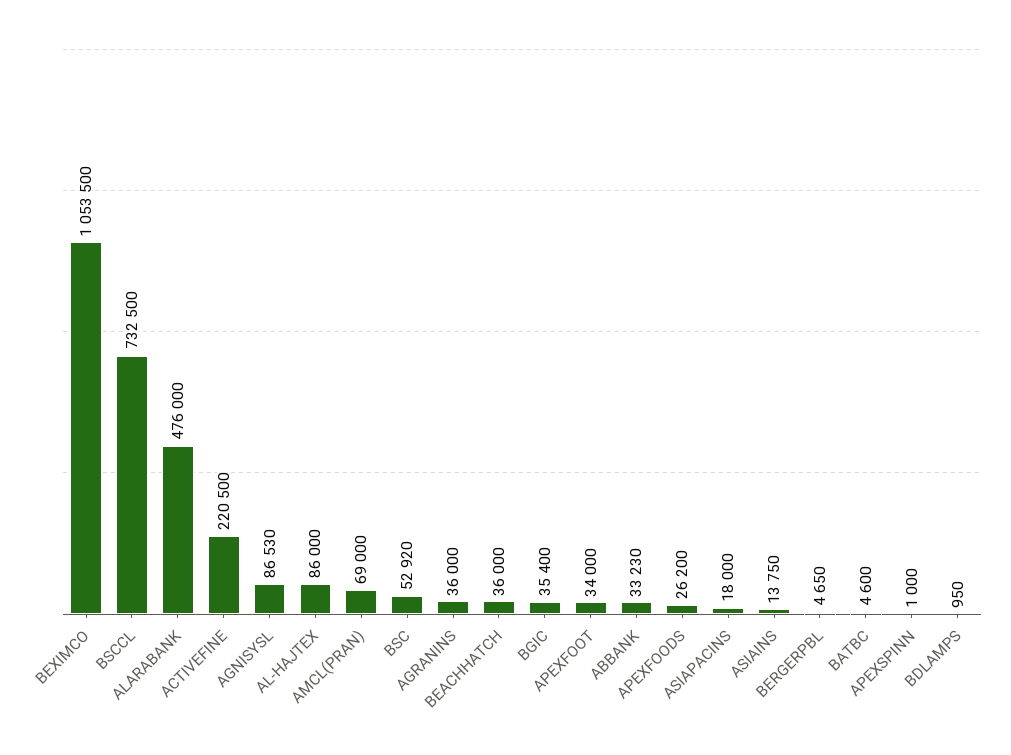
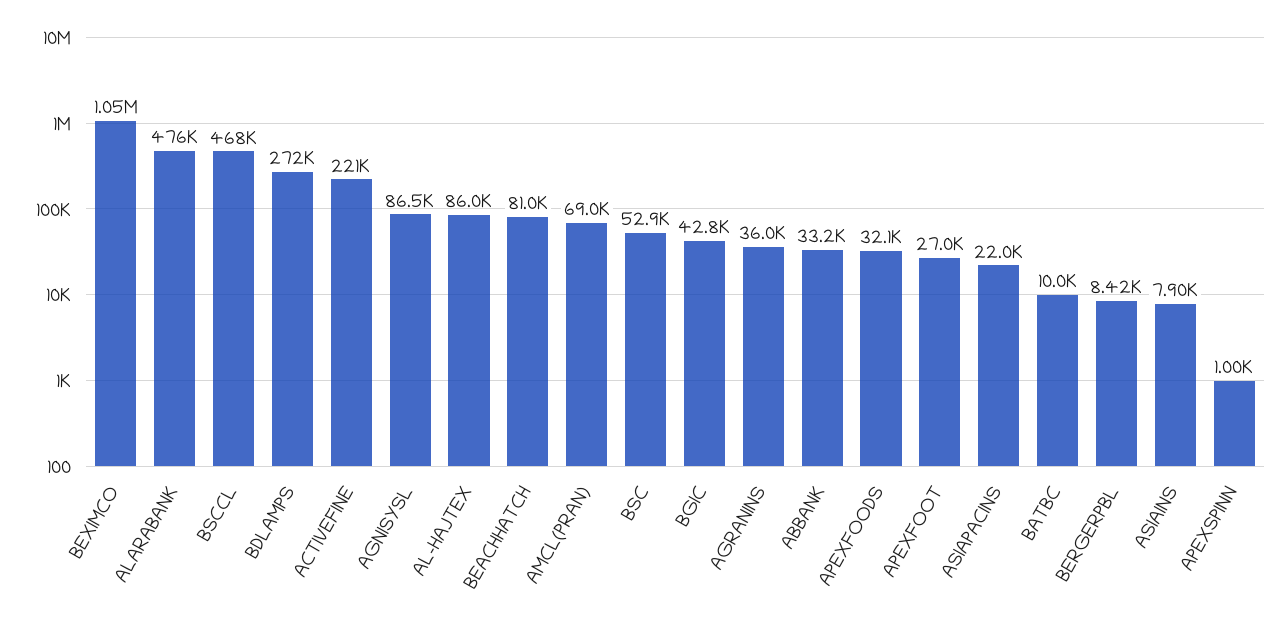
BSCCL: 732500 -> 468000
BEACHHATCH: 36000 -> 81000
BGIC: 35400 -> 42800
APEXFOOT: 34000 -> 27000
APEXFOODS: 26200 -> 32100
ASIAPACINS: 18000 -> 22000
ASIAINS: 13750 -> 7900
BERGERPBL: 4650 -> 8420
BATBC: 4600 -> 10000
BDLAMPS: 950 -> 272000

